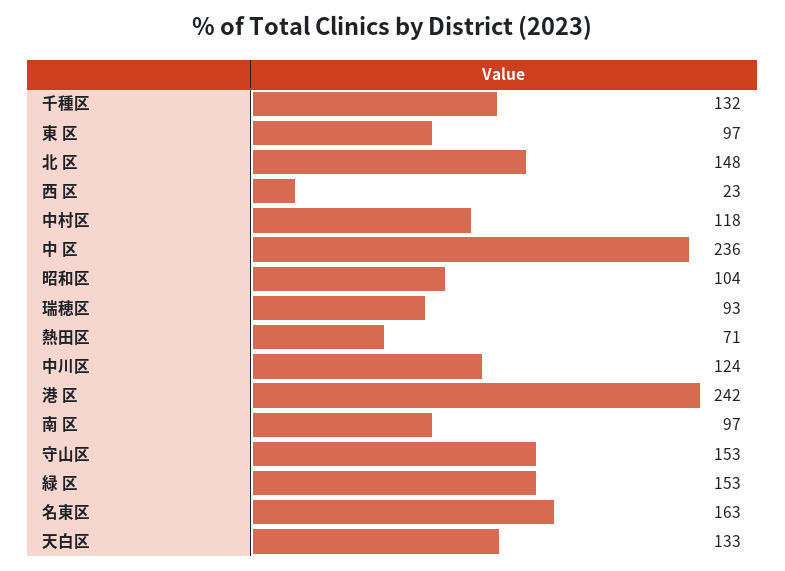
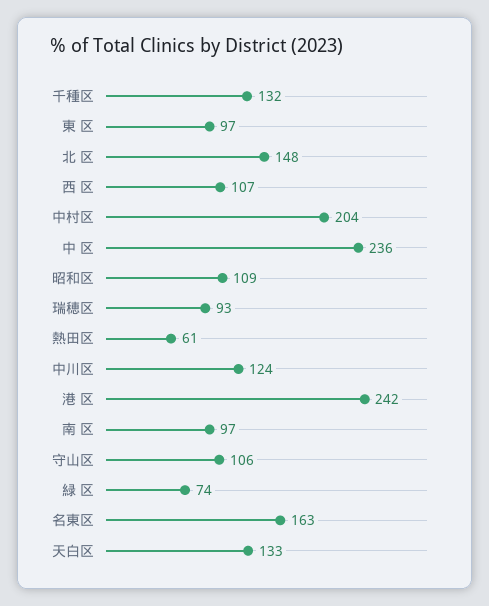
西 区: 23 -> 107
中村区: 118 -> 204
昭和区: 104 -> 109
熱田区: 71 -> 61
守山区: 153 -> 106
緑 区: 153 -> 74

